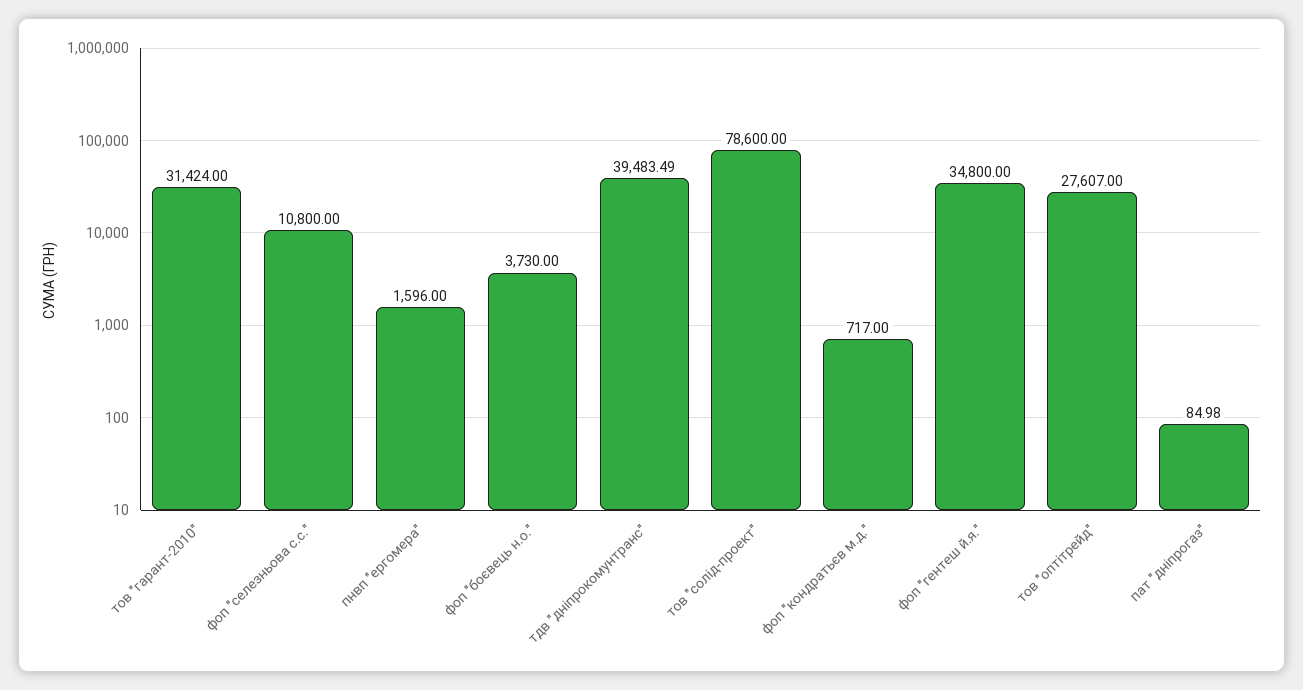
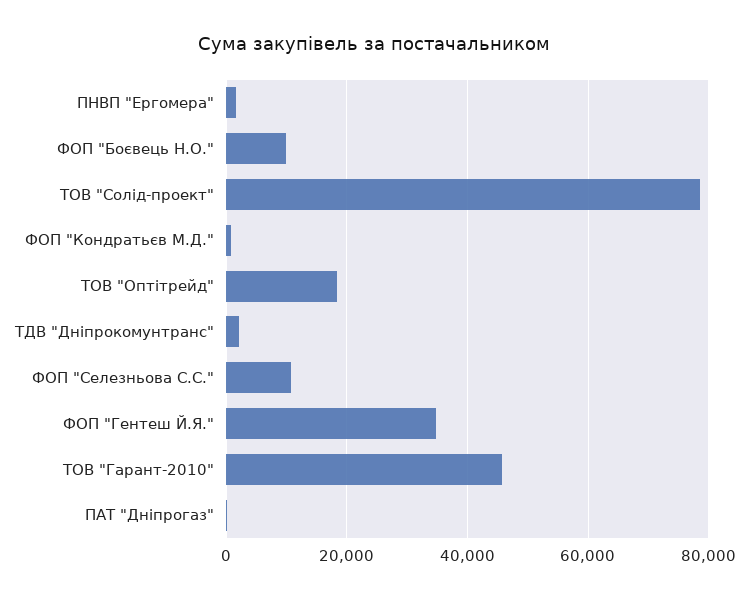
тов "гарант-2010": 31424 -> 46000
фоп "боєвець н.о.": 3730 -> 10000
тдв "дніпрокомунтранс": 39483.49 -> 2000
тов "оптітрейд": 27607 -> 18000

